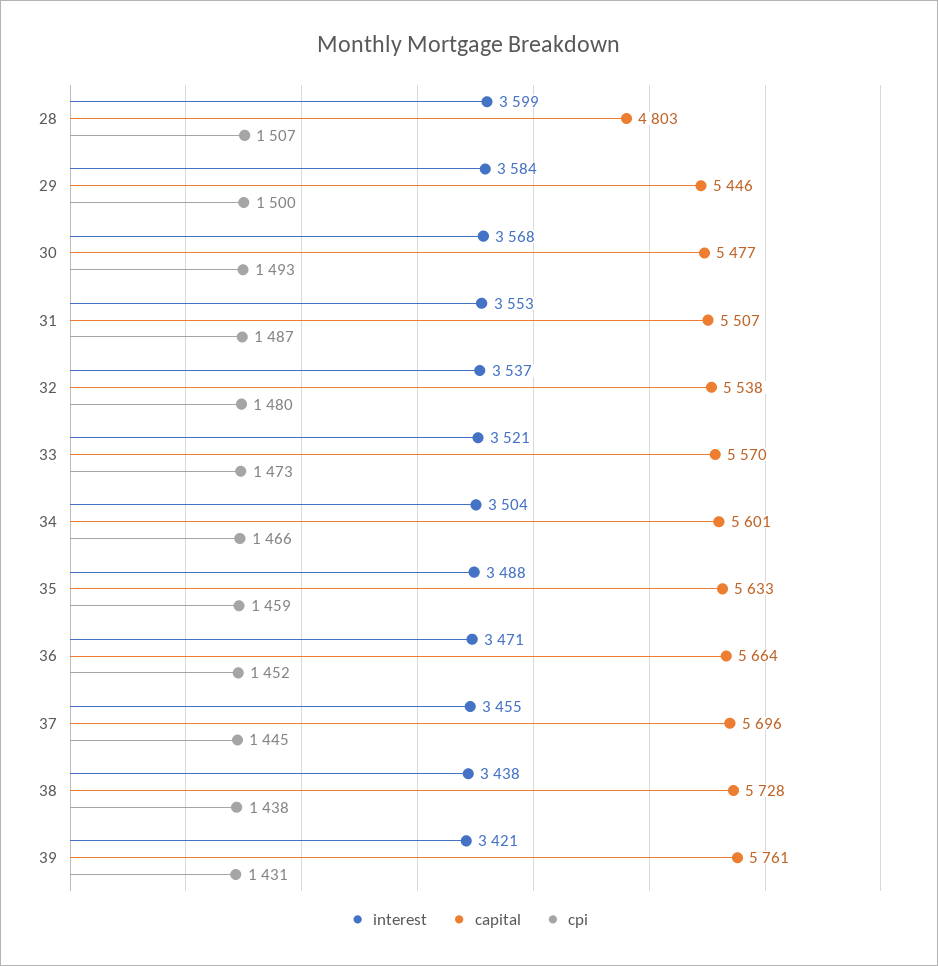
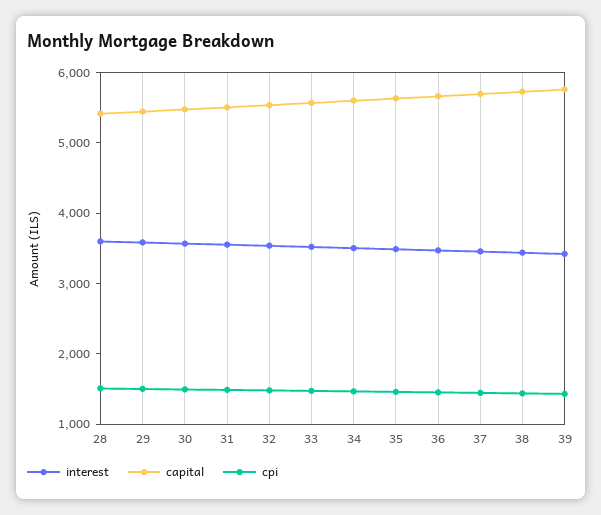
capital, 28: 4803 -> 5400

